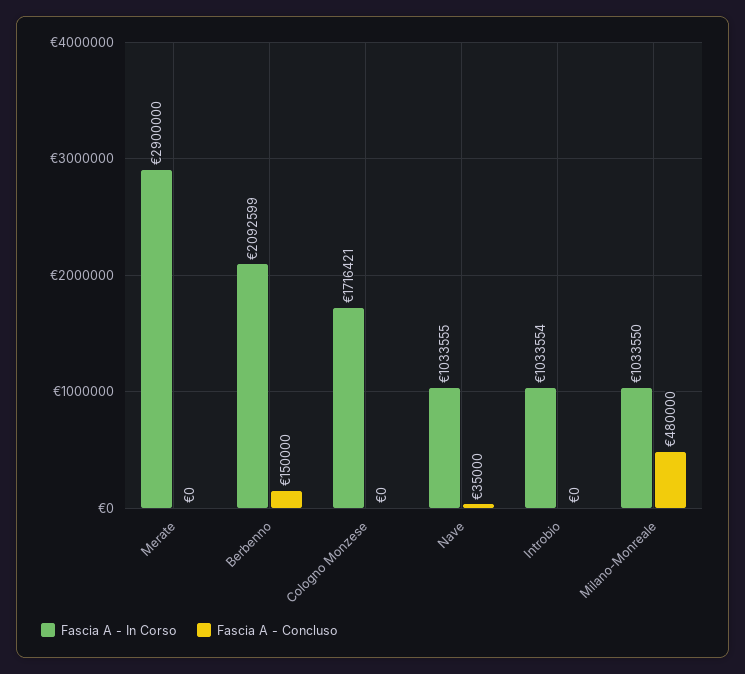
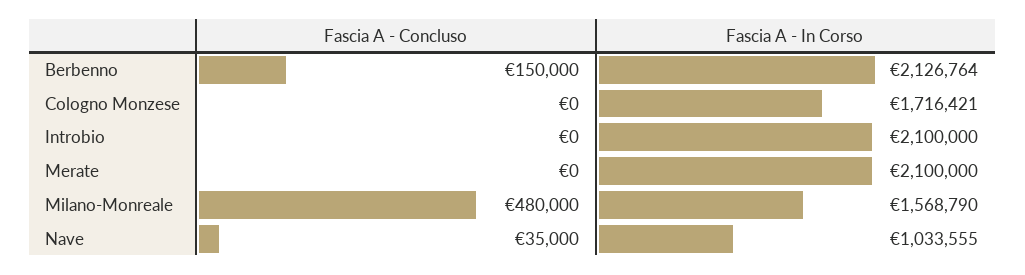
Fascia A - In Corso, Merate: 2900000 -> 2100000
Fascia A - In Corso, Berbenno: 2092599 -> 2126764
Fascia A - In Corso, Introbio: 1033554 -> 2100000
Fascia A - In Corso, Milano-Monreale: 1033550 -> 1568790

